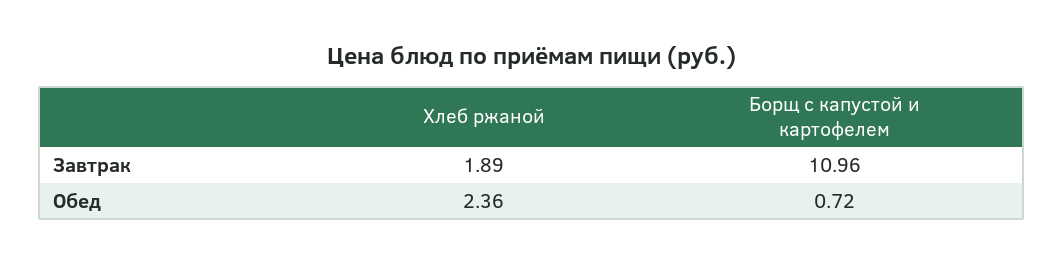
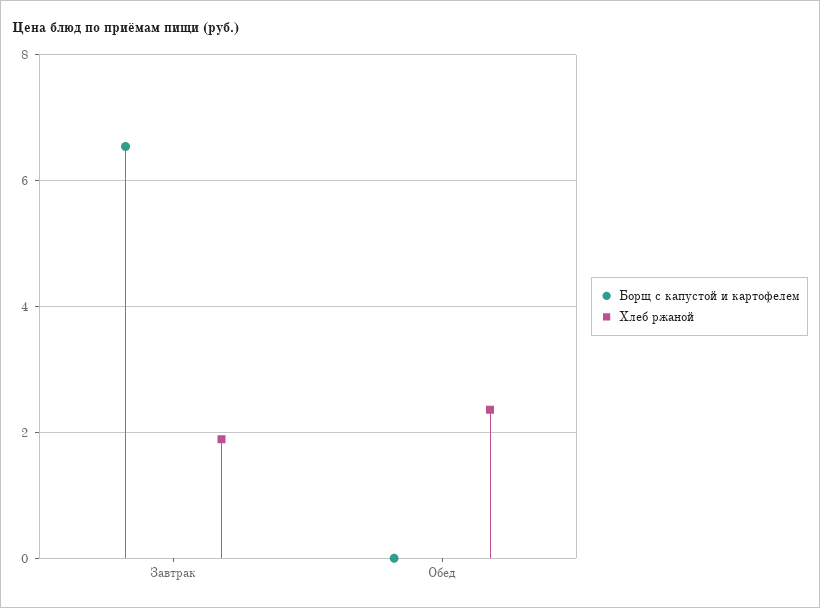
Борщ с капустой и картофелем, Завтрак: 10.96 -> 6.6
Борщ с капустой и картофелем, Обед: 0.72 -> 0

